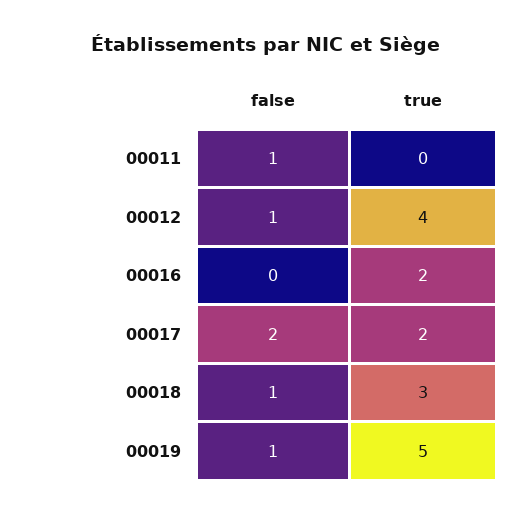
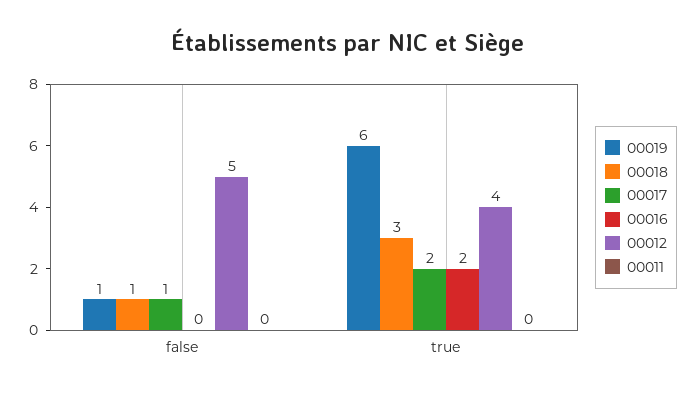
00011, false: 1 -> 0
00012, false: 1 -> 5
00017, false: 2 -> 1
00019, true: 5 -> 6

